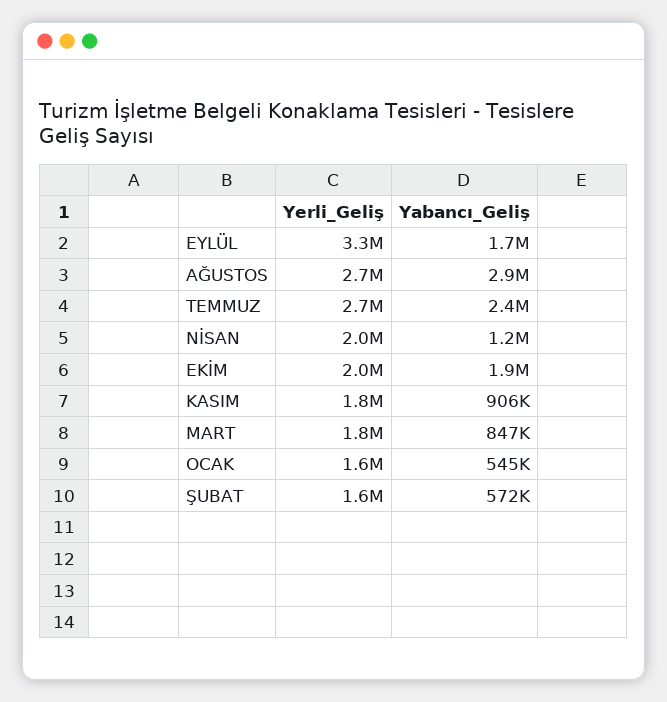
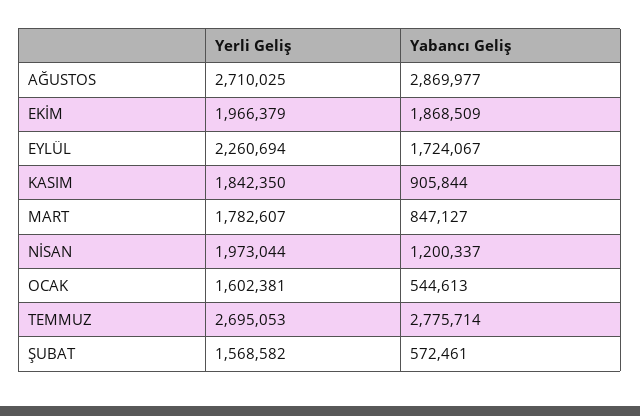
Yerli_Geliş, EYLÜL: 3300000 -> 2260694
Yabancı_Geliş, TEMMUZ: 2400000 -> 2775714

